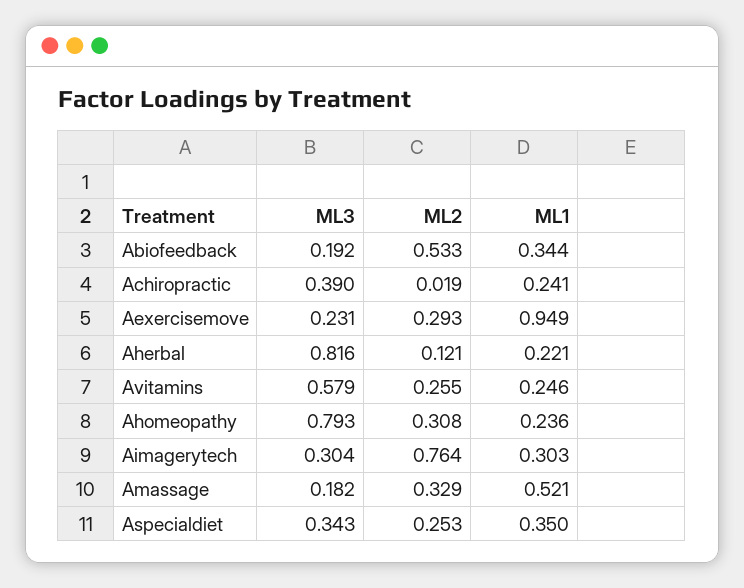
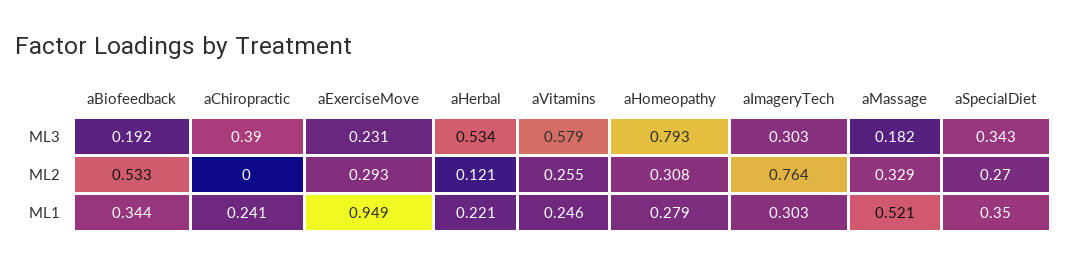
ML2, Achiropractic: 0.019 -> 0
ML3, Aherbal: 0.816 -> 0.534
ML1, Ahomeopathy: 0.236 -> 0.279
ML3, Aimagerytech: 0.304 -> 0.303
ML2, Aspecialdiet: 0.253 -> 0.27

